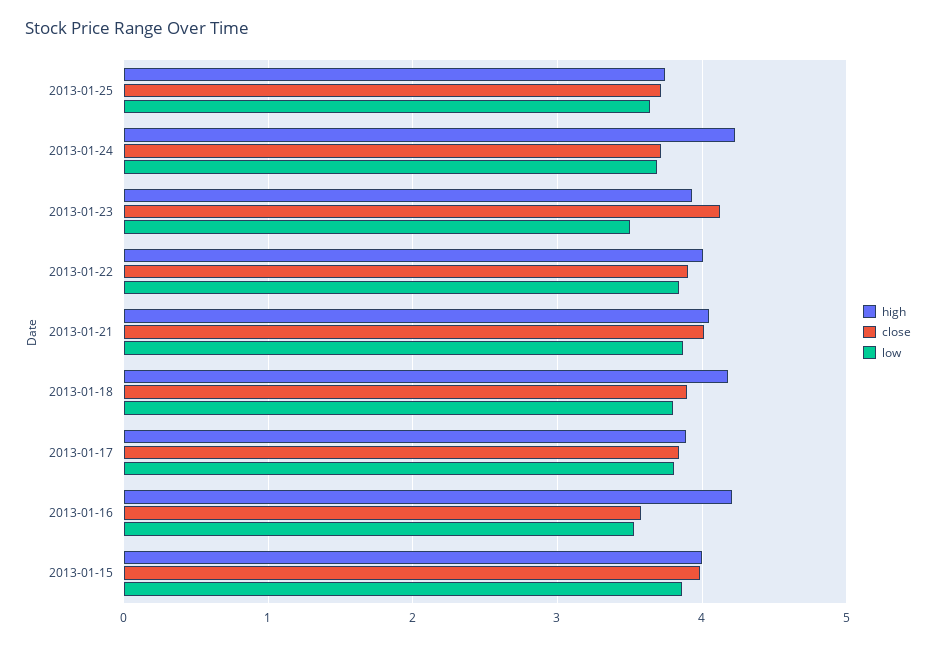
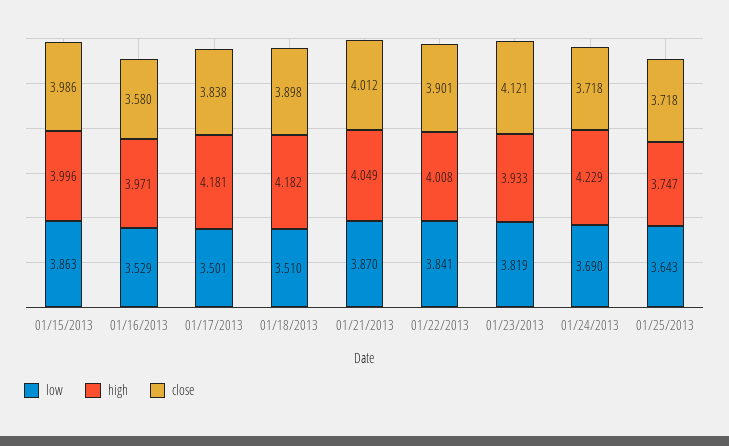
low, 2013-01-23: 3.5 -> 3.819
low, 2013-01-18: 3.8 -> 3.51
high, 2013-01-17: 3.9 -> 4.181
low, 2013-01-17: 3.8 -> 3.501
high, 2013-01-16: 4.2 -> 3.971

